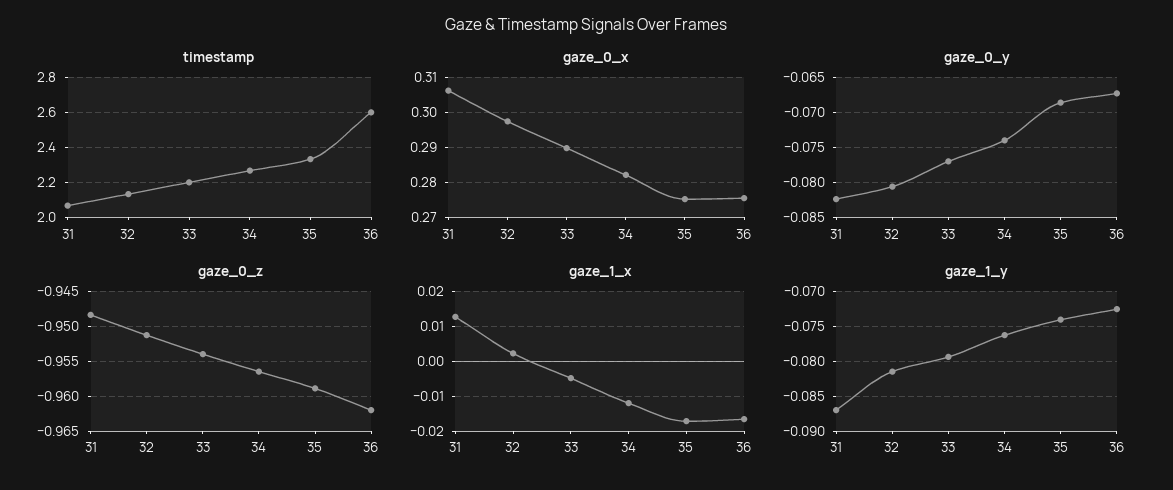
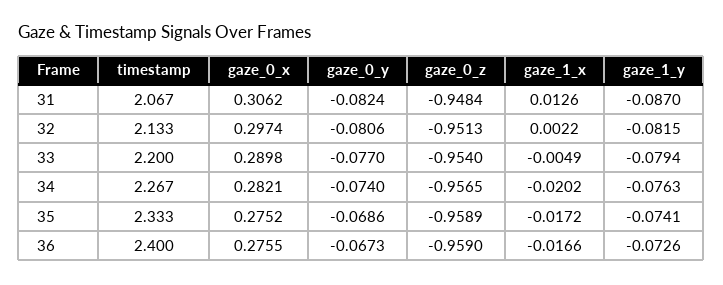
timestamp, 36: 2.6 -> 2.4
gaze_0_z, 36: -0.962 -> -0.959
gaze_1_x, 34: -0.012 -> -0.0202

